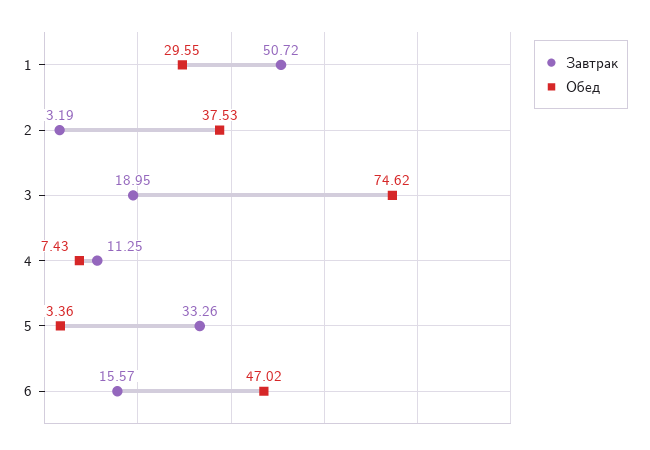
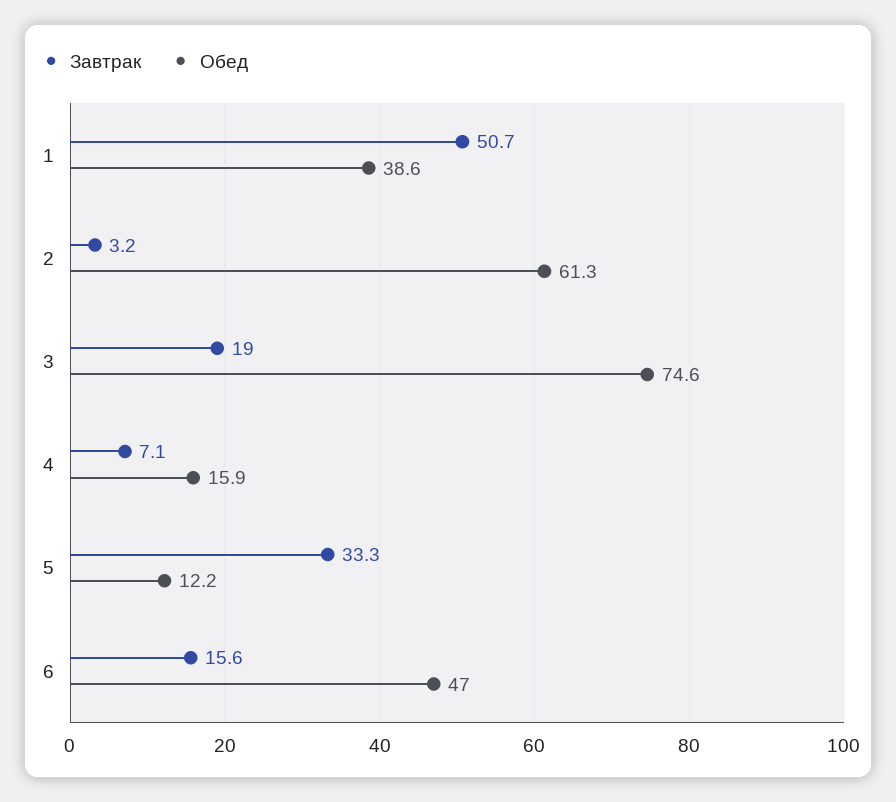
Обед, 1: 29.55 -> 38.6
Обед, 2: 37.53 -> 61.3
Завтрак, 4: 11.25 -> 7.1
Обед, 4: 7.43 -> 15.9
Обед, 5: 3.36 -> 12.2

